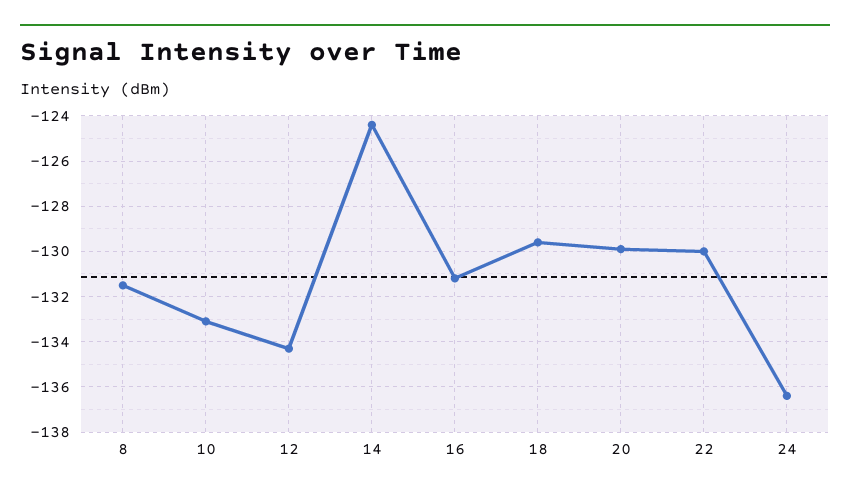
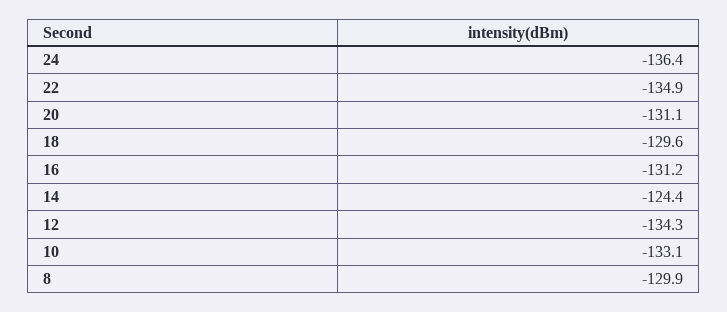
8: -131.5 -> -129.9
20: -130 -> -131.1
22: -130 -> -134.9

